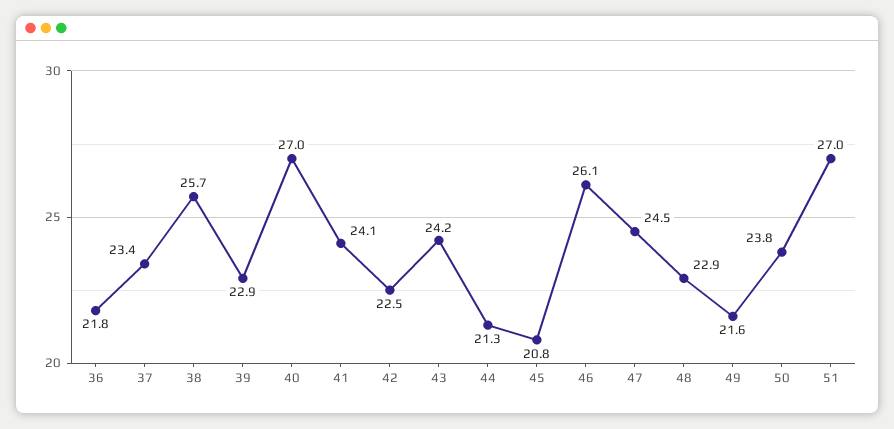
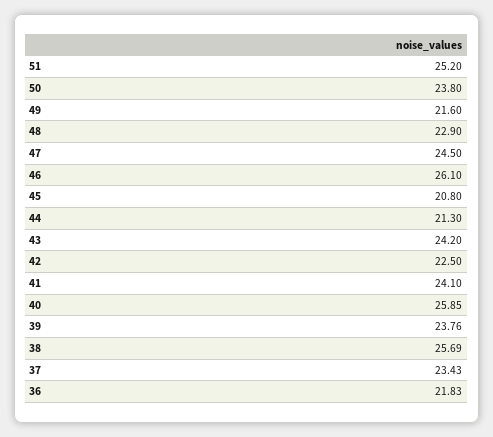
39: 22.9 -> 23.76
40: 27 -> 25.85
51: 27 -> 25.2

